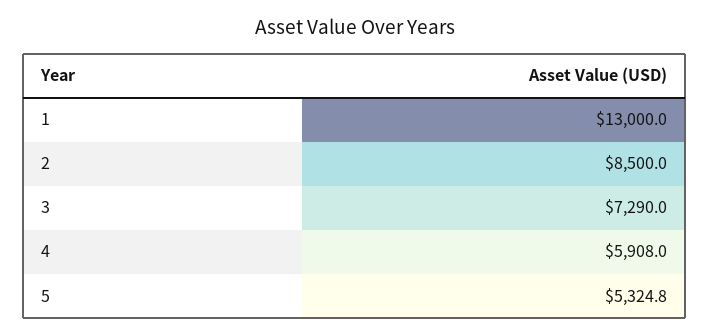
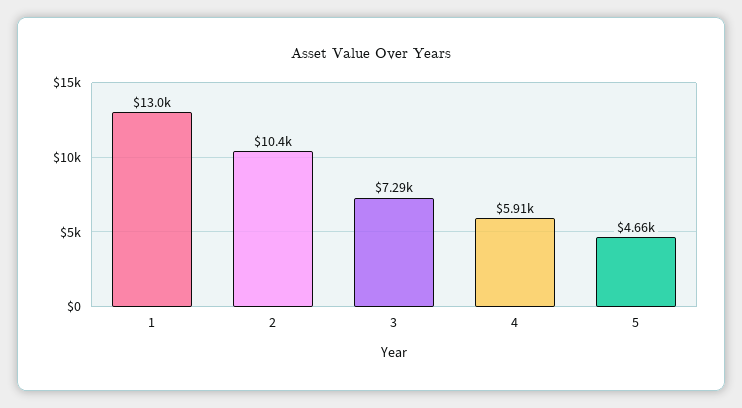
2: 8500 -> 10400
5: 5324.8 -> 4660

